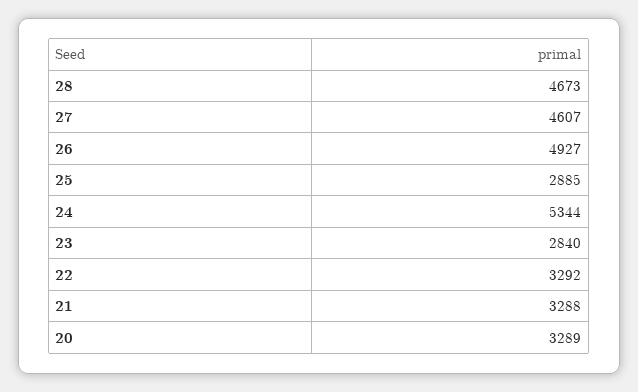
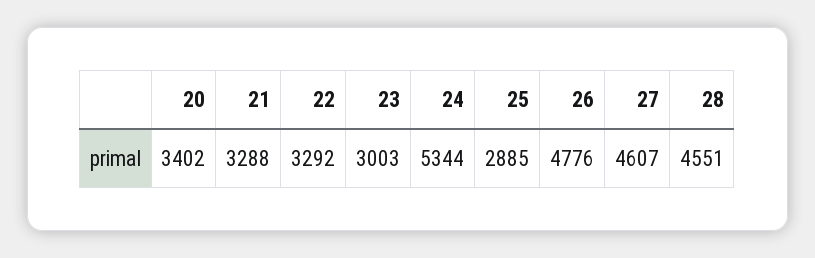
28: 4673 -> 4551
26: 4927 -> 4776
23: 2840 -> 3003
20: 3289 -> 3402

